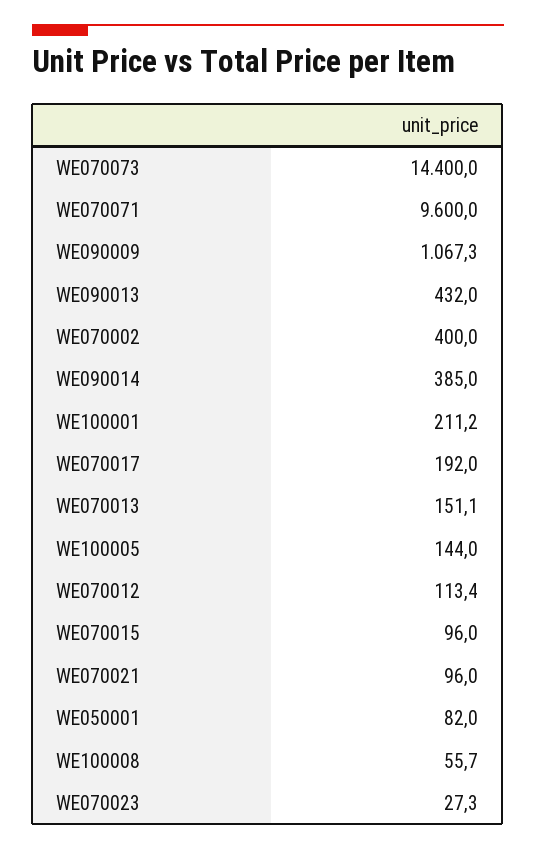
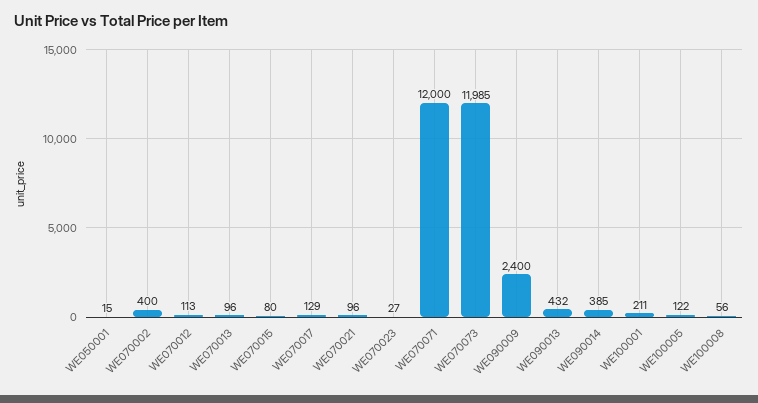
WE070073: 14400 -> 11985
WE070071: 9600 -> 12000
WE090009: 1067.3 -> 2400
WE070017: 192 -> 129
WE070013: 151.1 -> 96
WE100005: 144 -> 122
WE070015: 96 -> 80
WE050001: 82 -> 15

